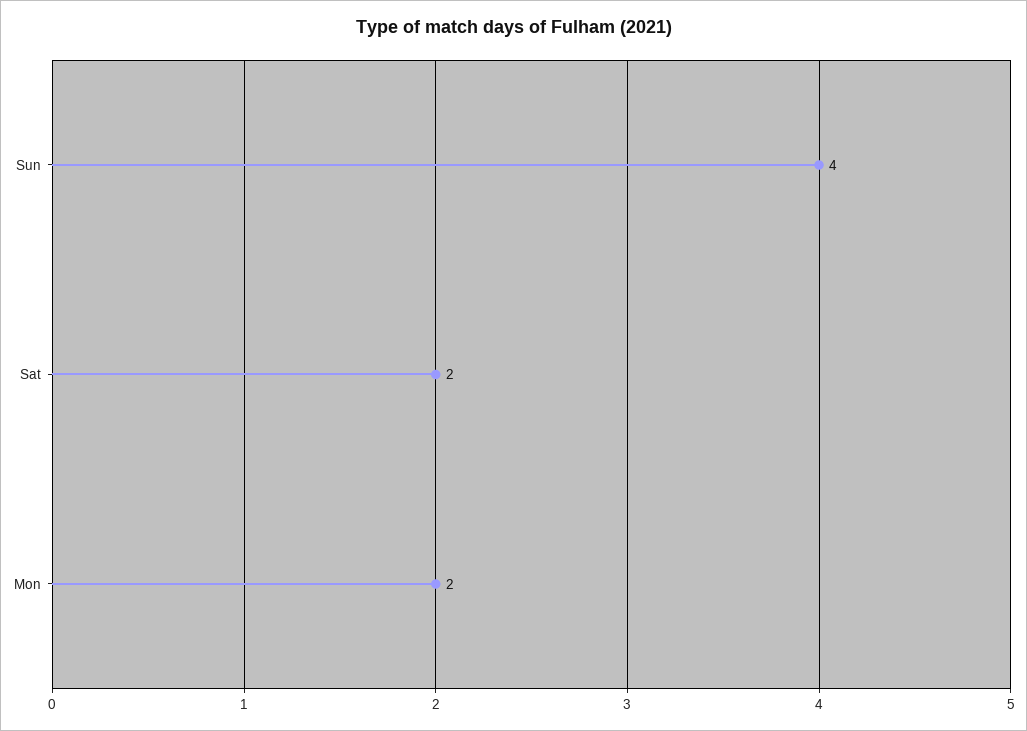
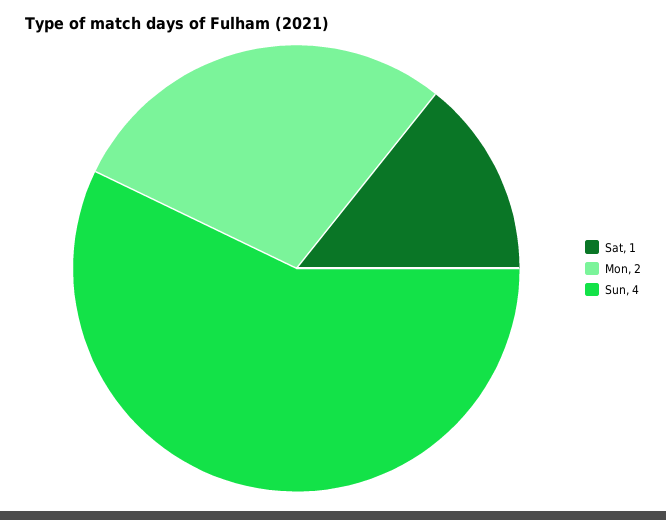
Sat: 2 -> 1

